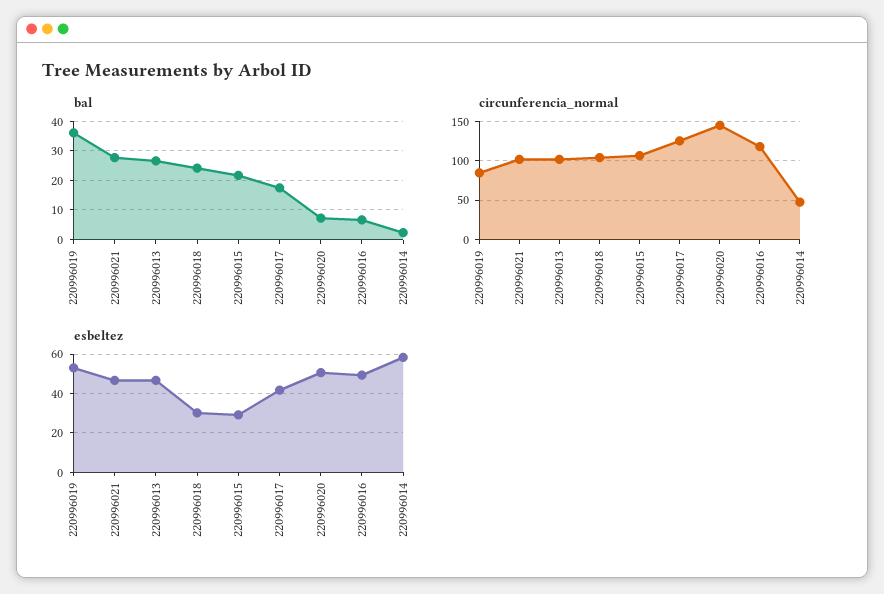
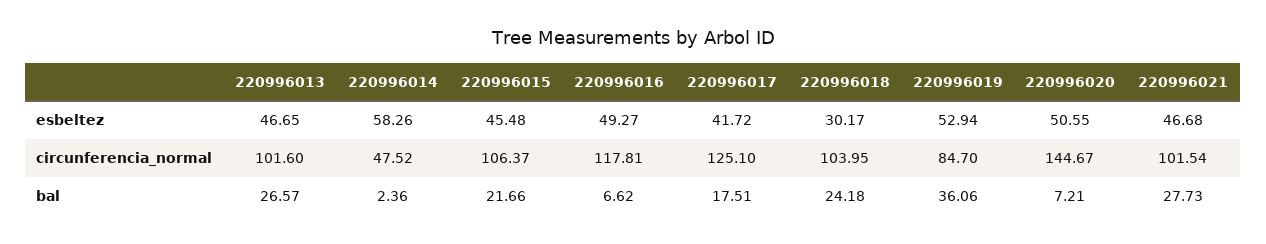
esbeltez, 220996015: 30 -> 45.48

